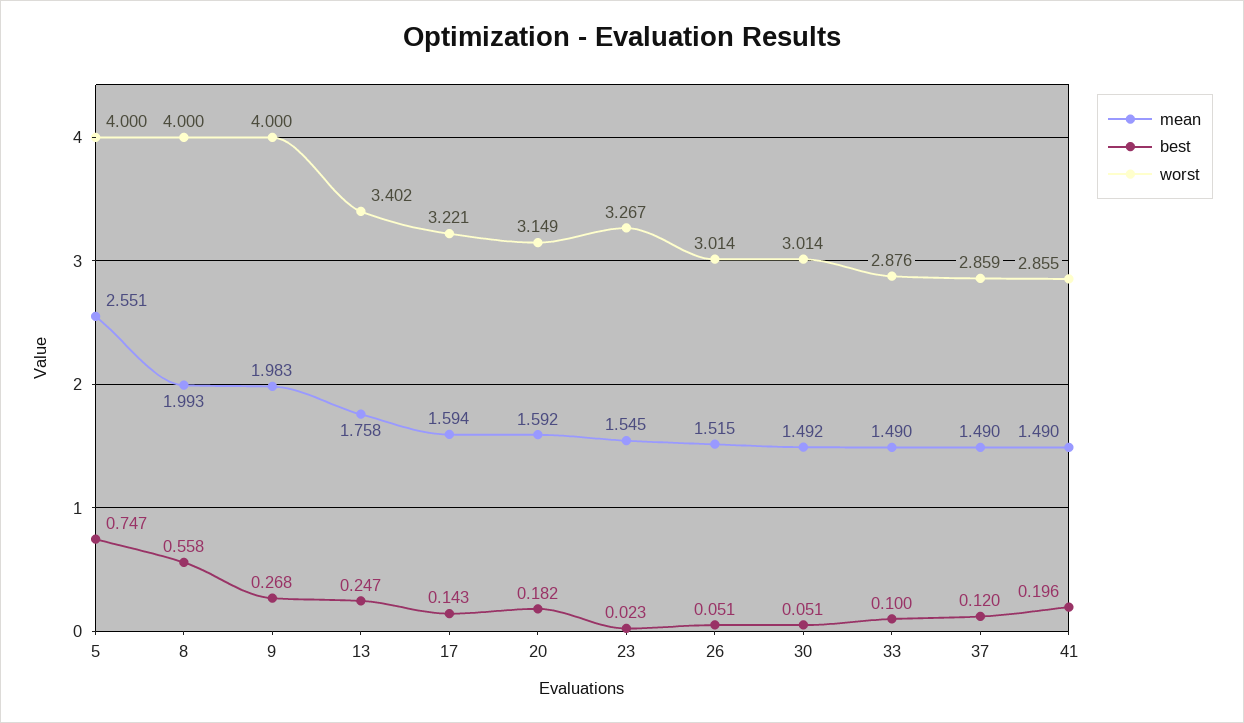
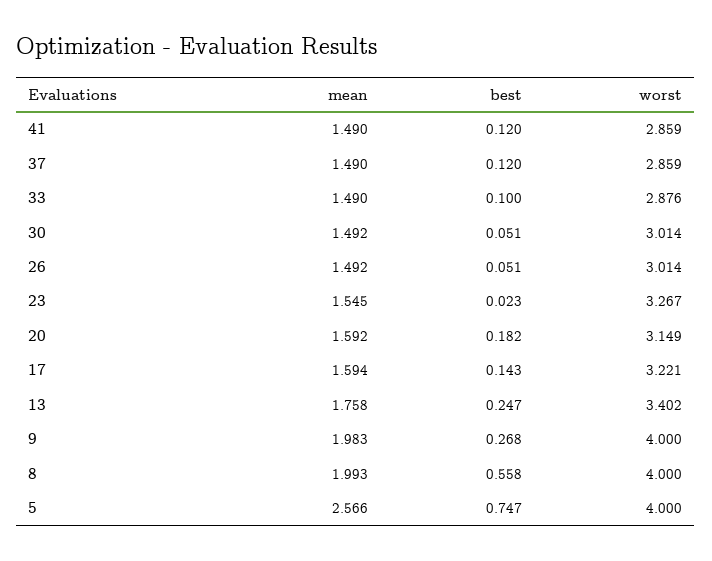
mean, 5: 2.551 -> 2.566
mean, 26: 1.515 -> 1.492
best, 41: 0.196 -> 0.12
worst, 41: 2.855 -> 2.859

